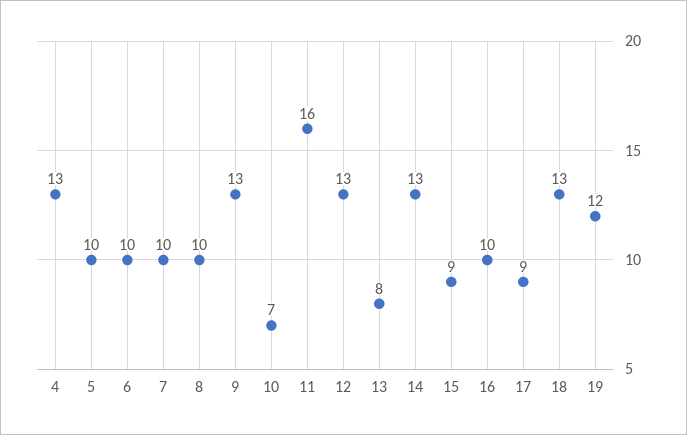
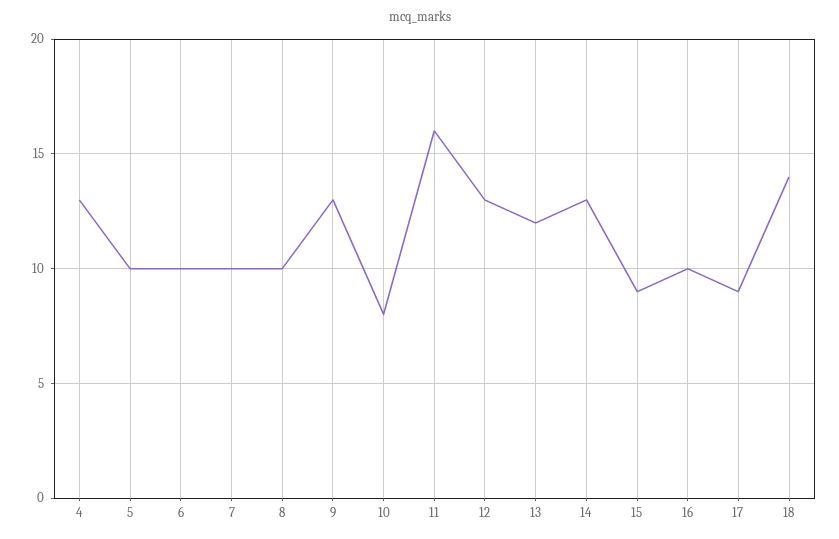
10: 7 -> 8
13: 8 -> 12
18: 13 -> 14
19: 12 -> none

